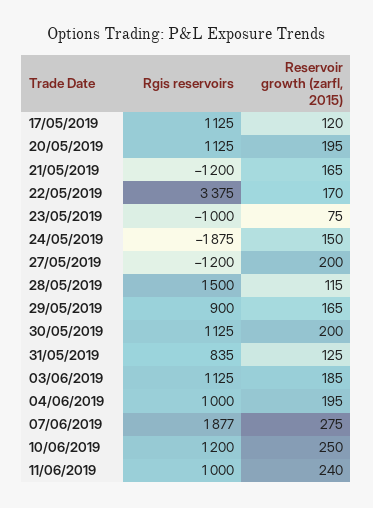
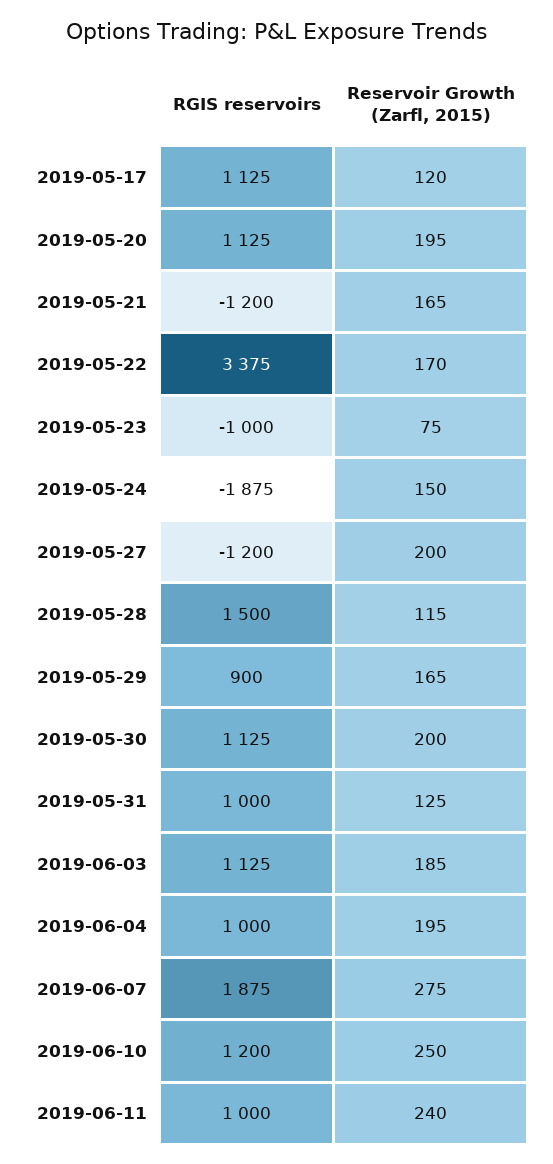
Rgis reservoirs, 31/05/2019: 835 -> 1000
Rgis reservoirs, 07/06/2019: 1877 -> 1875

